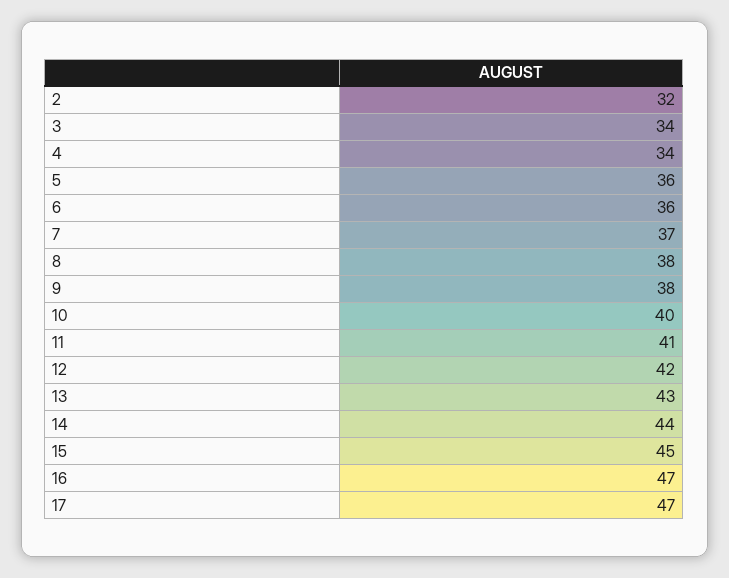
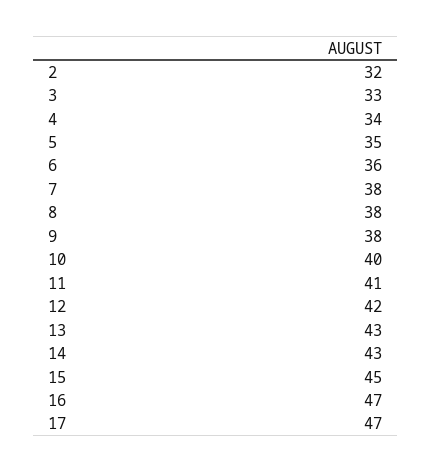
3: 34 -> 33
5: 36 -> 35
7: 37 -> 38
14: 44 -> 43

